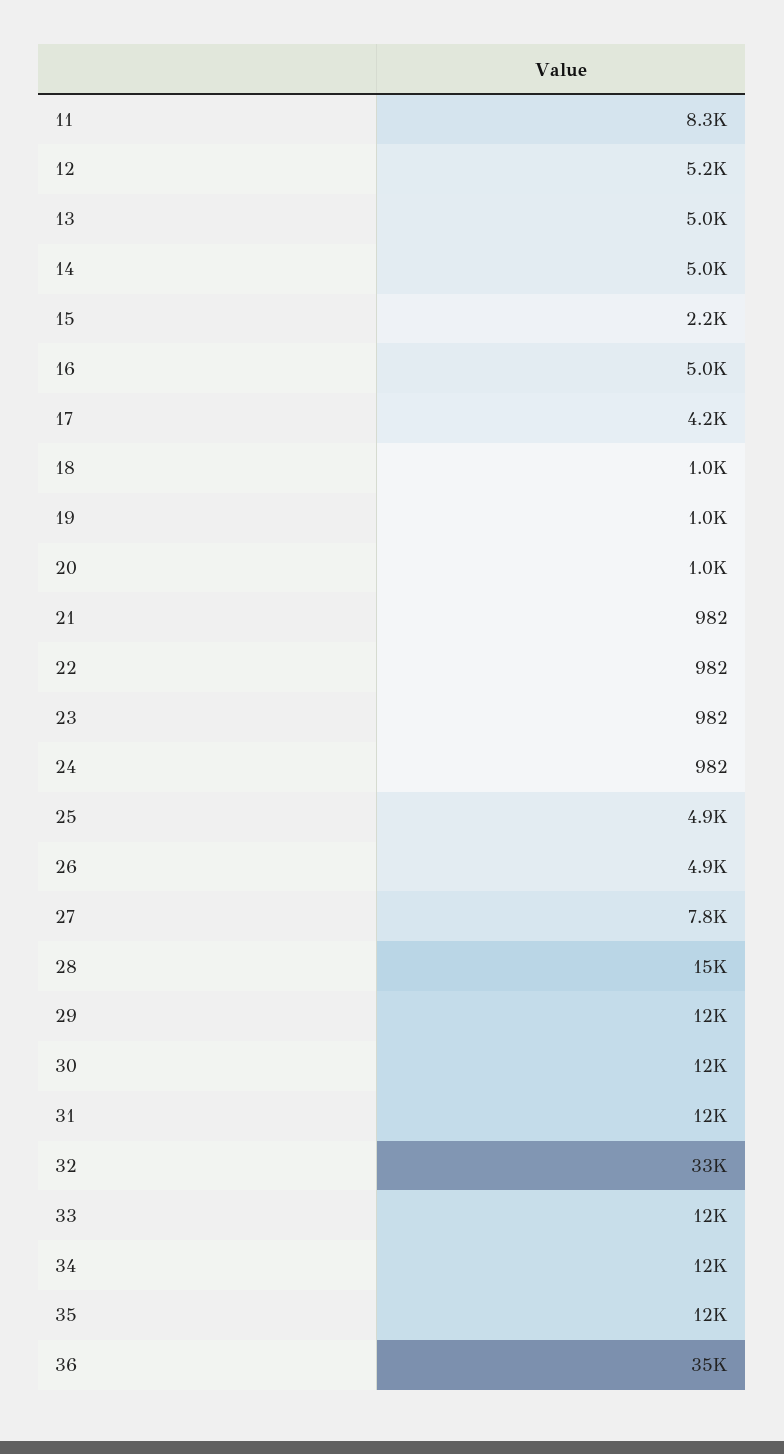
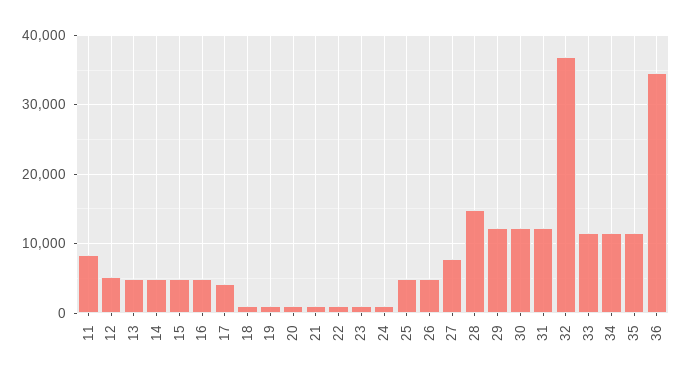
15: 2200 -> 5000
32: 33000 -> 37000

